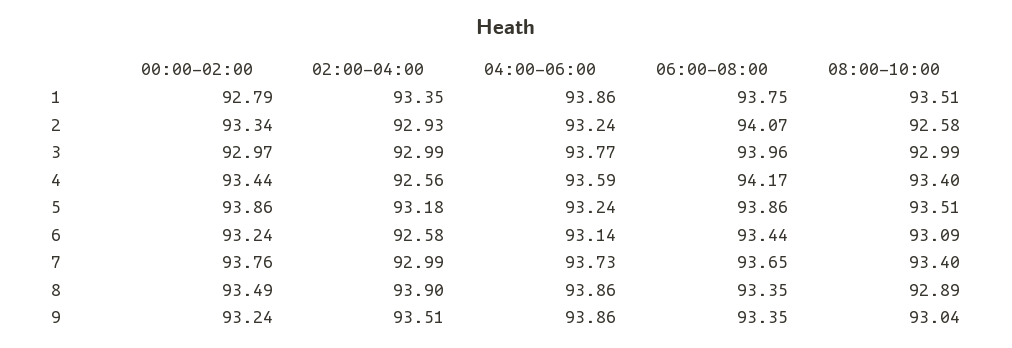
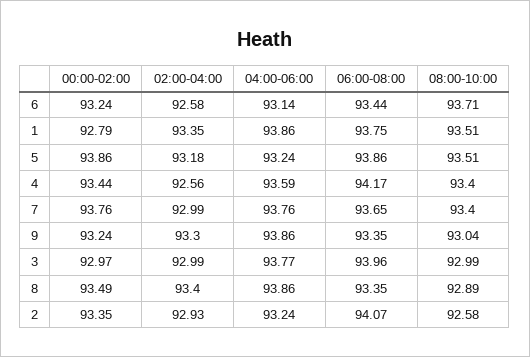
00:00-02:00, 2: 93.34 -> 93.35
08:00-10:00, 6: 93.09 -> 93.71
04:00-06:00, 7: 93.73 -> 93.76
02:00-04:00, 8: 93.9 -> 93.4
02:00-04:00, 9: 93.51 -> 93.3

